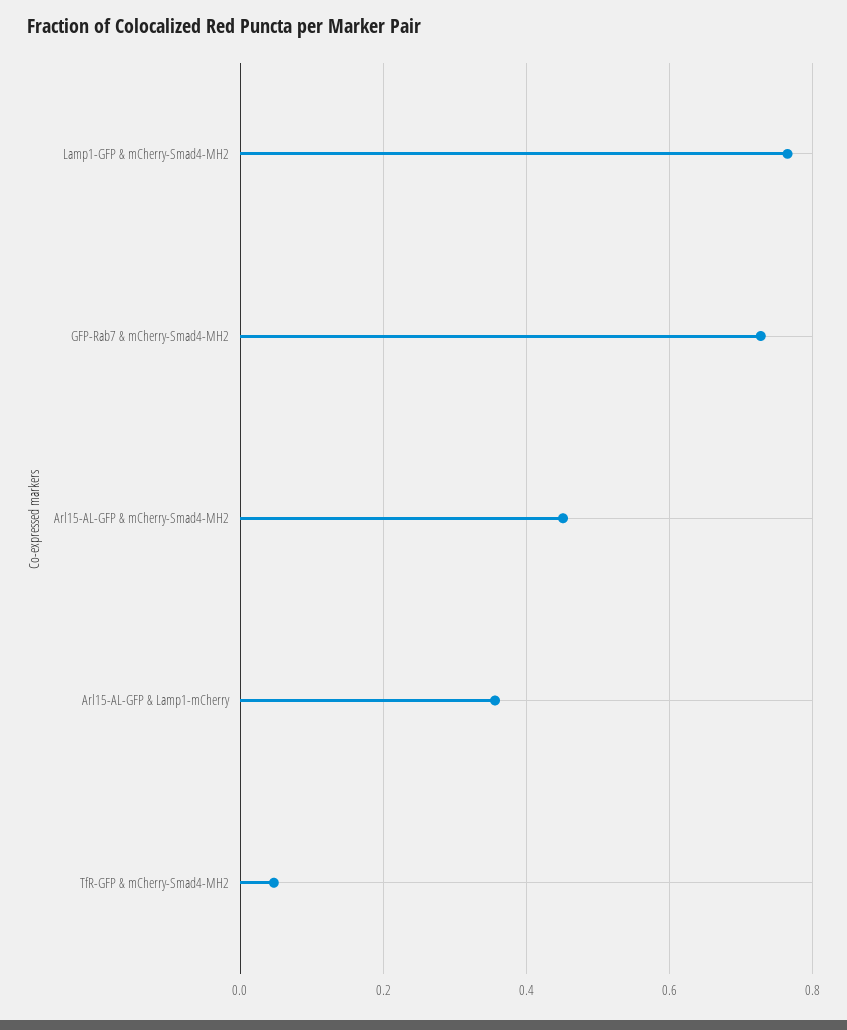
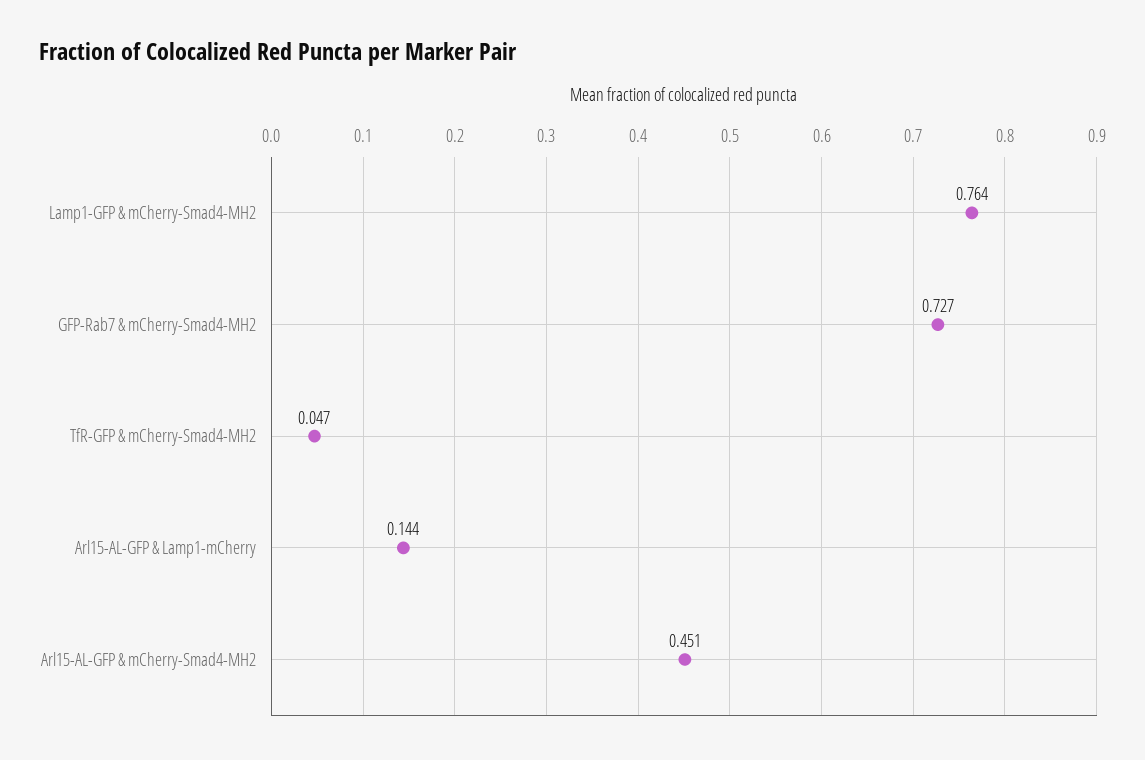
Arl15-AL-GFP & Lamp1-mCherry: 0.36 -> 0.144

